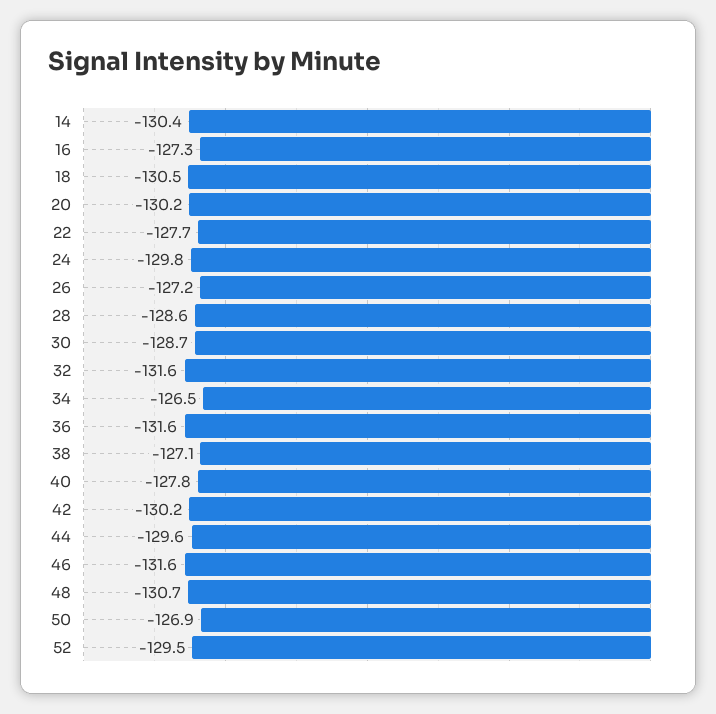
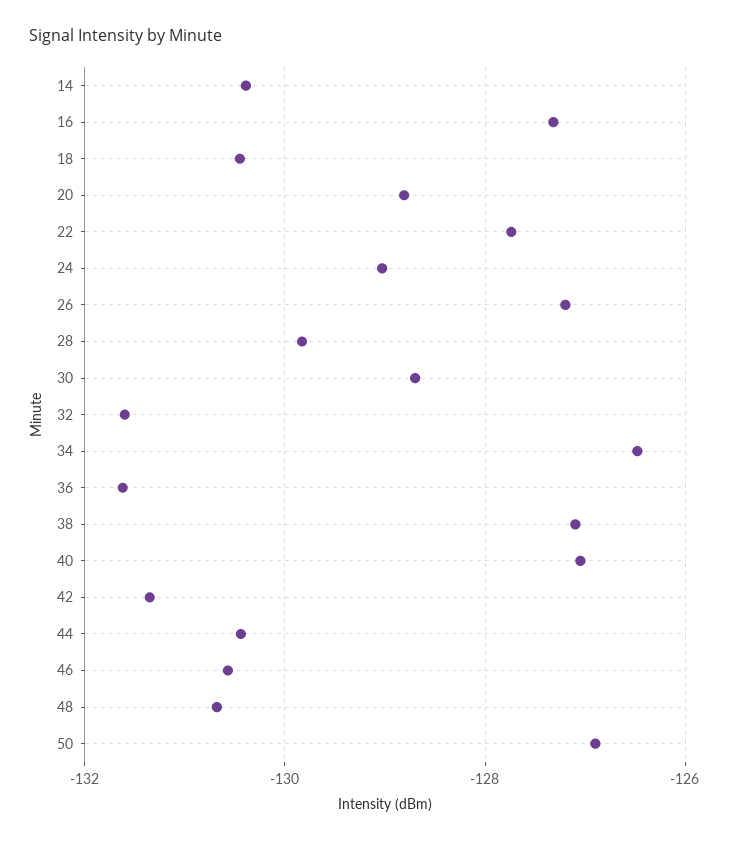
20: -130.2 -> -128.8
24: -129.8 -> -129
28: -128.6 -> -129.8
40: -127.8 -> -127
42: -130.2 -> -131.4
44: -129.6 -> -130.4
46: -131.6 -> -130.6
52: -129.5 -> none

